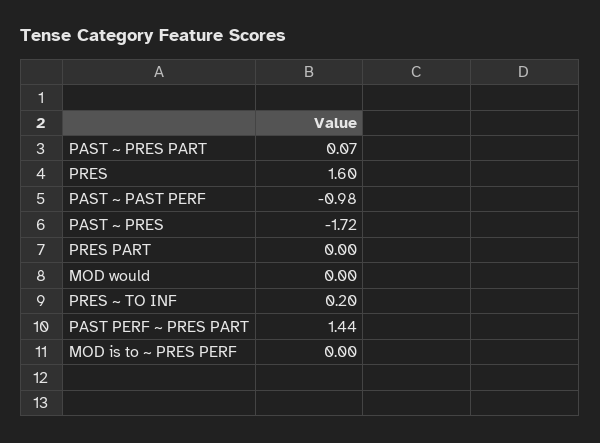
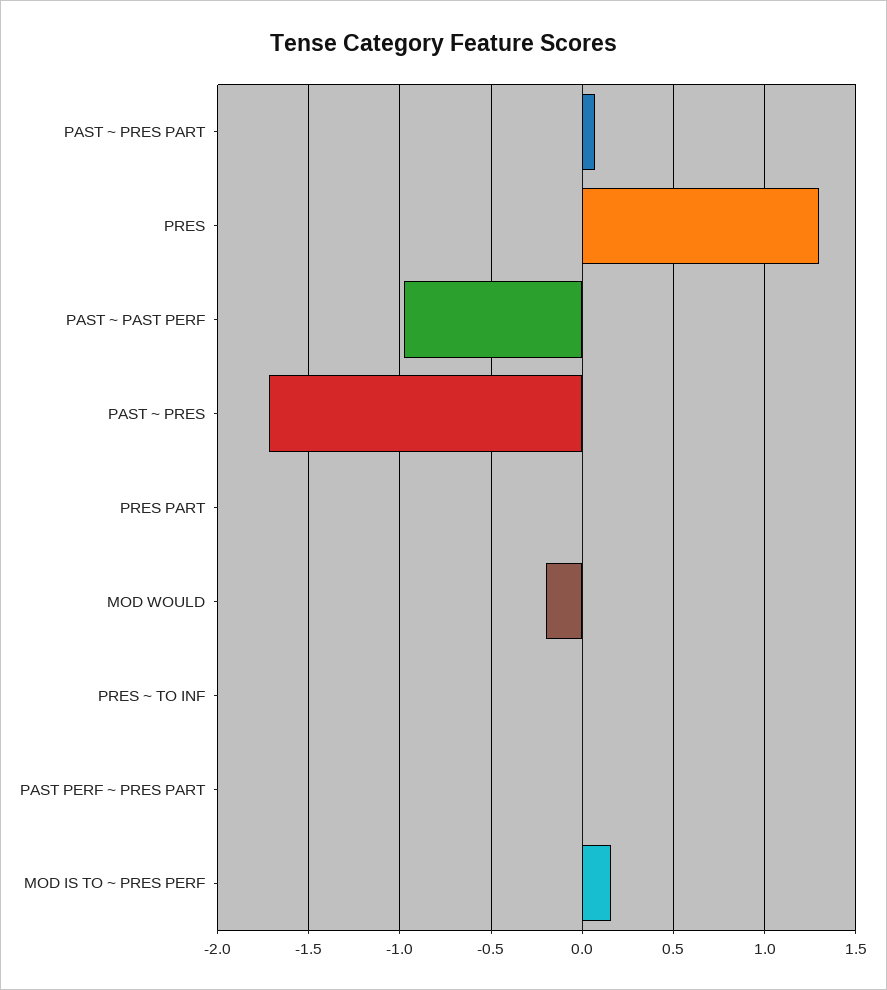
PRES: 1.6 -> 1.3
MOD would: 0 -> -0.2
PRES ~ TO INF: 0.2 -> 0
PAST PERF ~ PRES PART: 1.44 -> 0
MOD is to ~ PRES PERF: 0 -> 0.15

